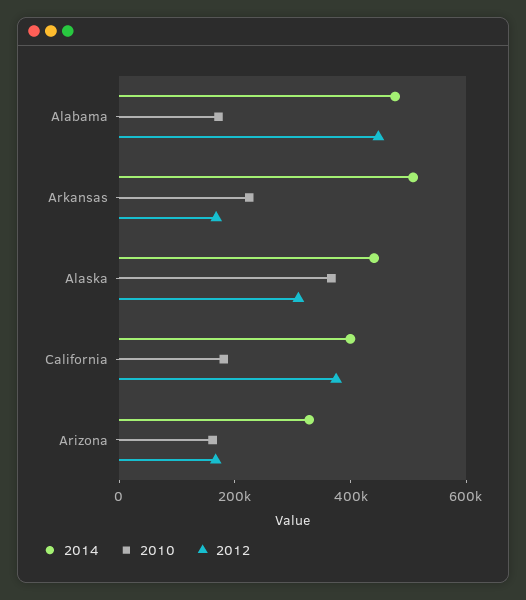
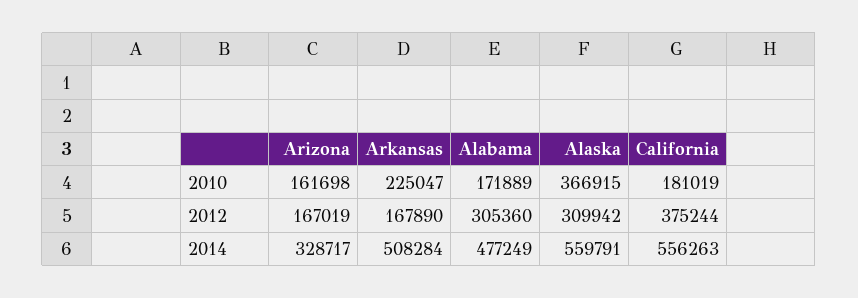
2012, Alabama: 450000 -> 305360
2014, Alaska: 450000 -> 559791
2014, California: 400000 -> 556263

